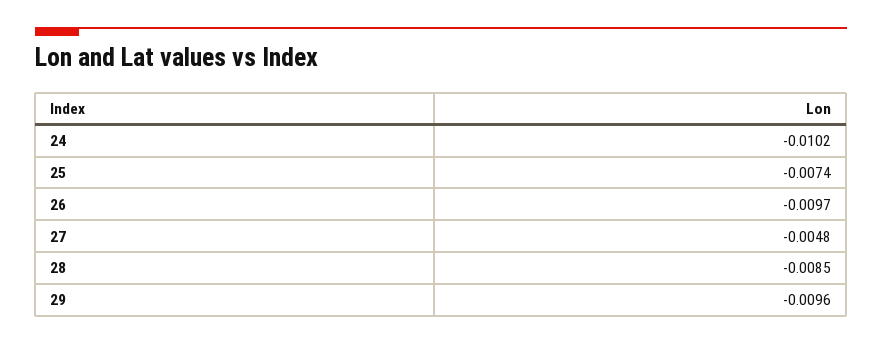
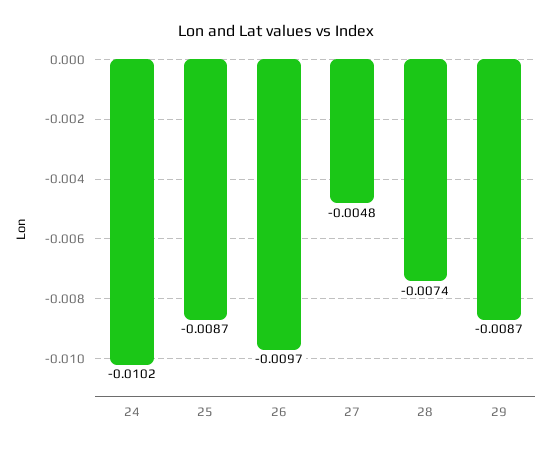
25: -0.0074 -> -0.0087
28: -0.0085 -> -0.0074
29: -0.0096 -> -0.0087

